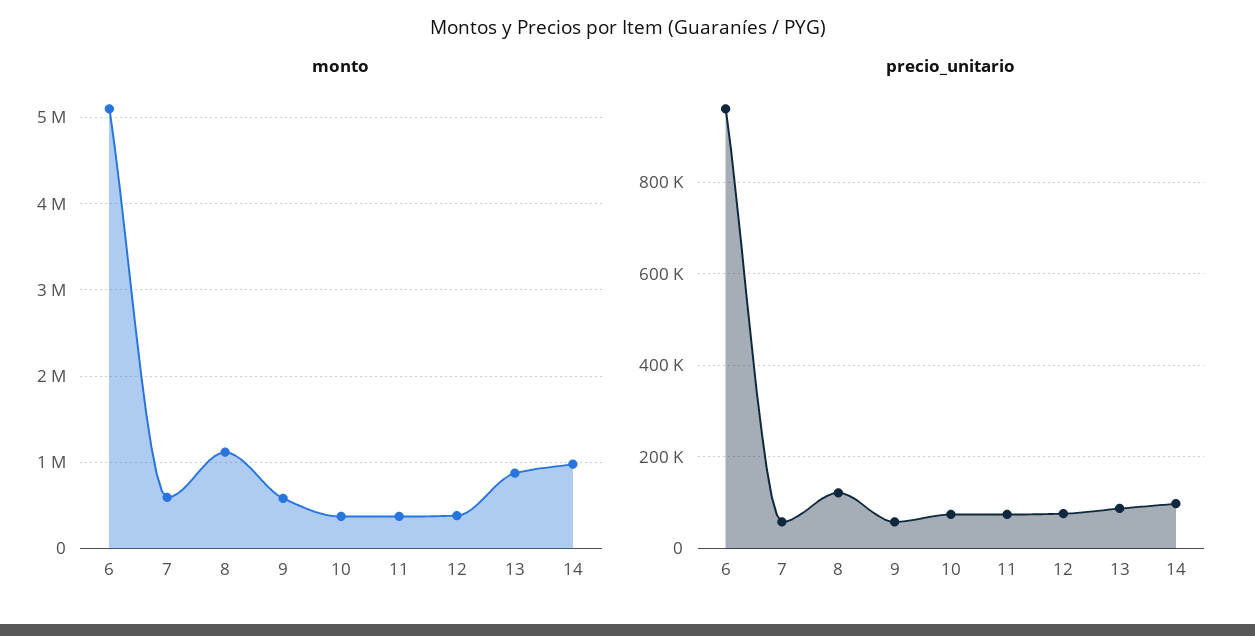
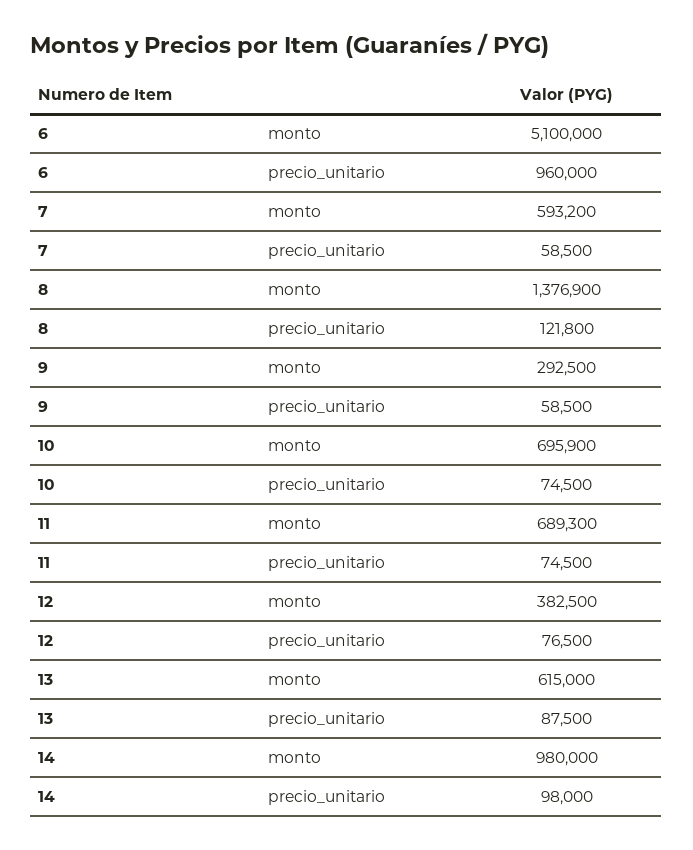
monto, 8: 1100000 -> 1376900
monto, 9: 600000 -> 292500
monto, 10: 400000 -> 695900
monto, 11: 400000 -> 689300
monto, 13: 900000 -> 615000

